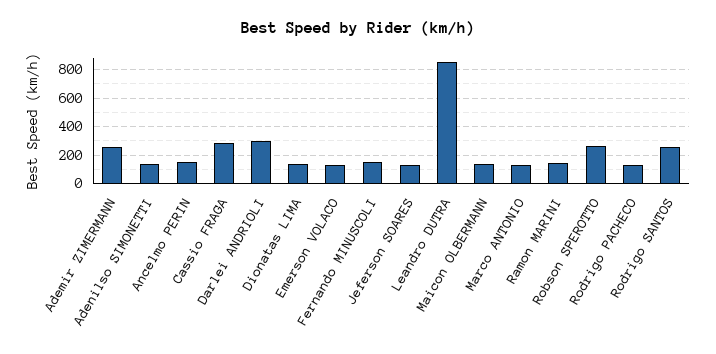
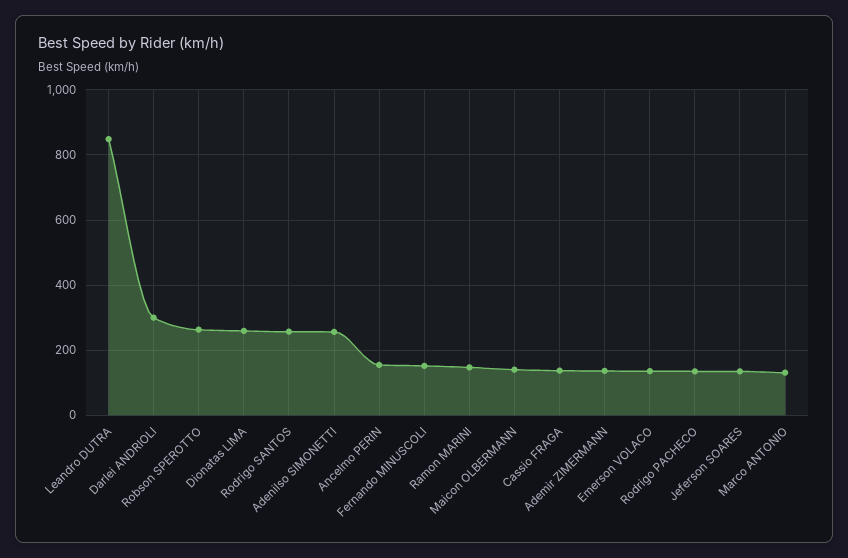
Ademir ZIMERMANN: 250 -> 140
Adenilso SIMONETTI: 150 -> 260
Cassio FRAGA: 300 -> 140
Dionatas LIMA: 150 -> 260

